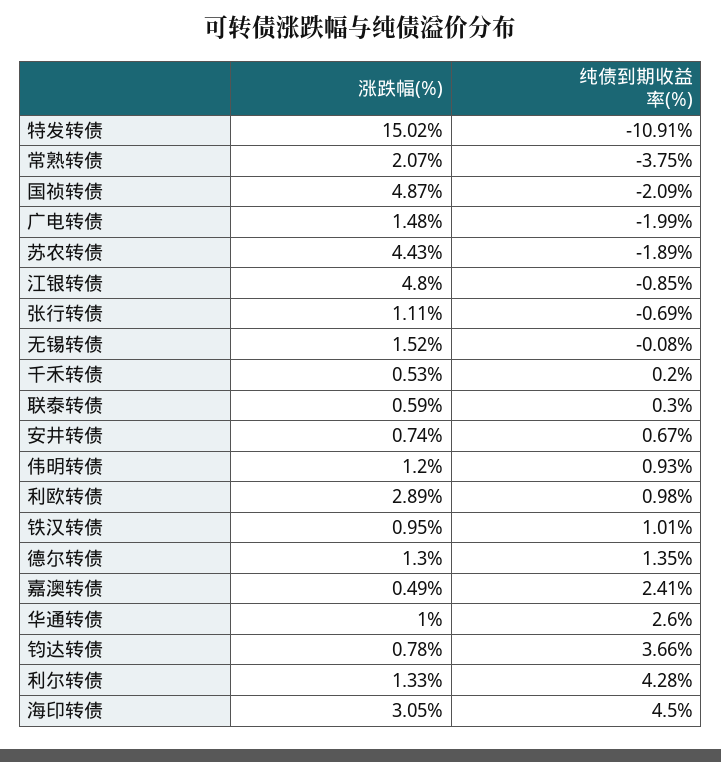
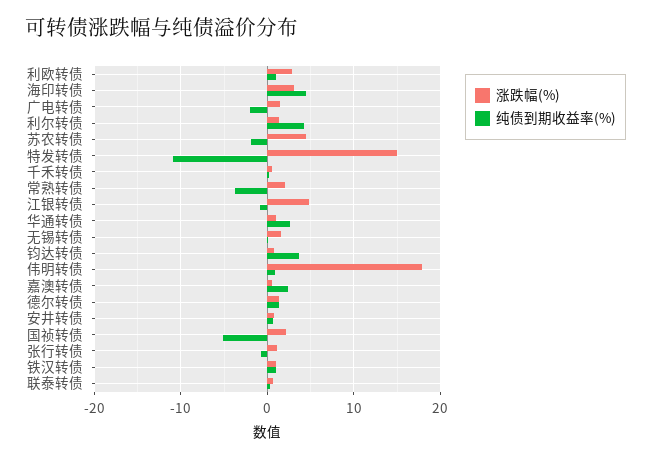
涨跌幅(%), 国祯转债: 4.87 -> 2
纯债到期收益率(%), 国祯转债: -2.09 -> -5
涨跌幅(%), 伟明转债: 1.2 -> 18

